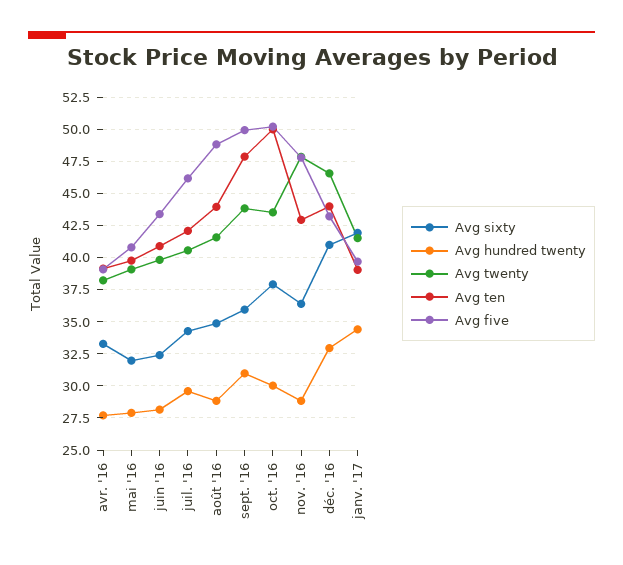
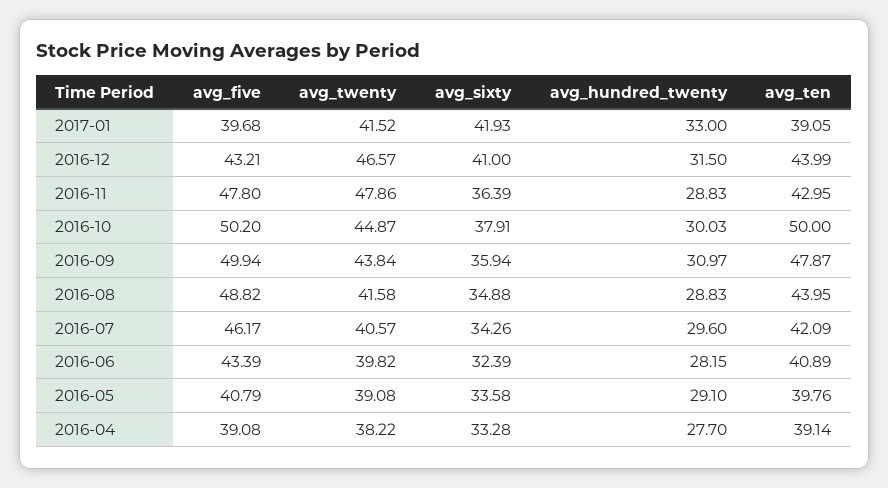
Avg sixty, mai '16: 32 -> 33.58
Avg hundred twenty, mai '16: 28 -> 29.1
Avg twenty, oct. '16: 43.5 -> 44.87
Avg hundred twenty, déc. '16: 33 -> 31.5
Avg hundred twenty, janv. '17: 34.5 -> 33

